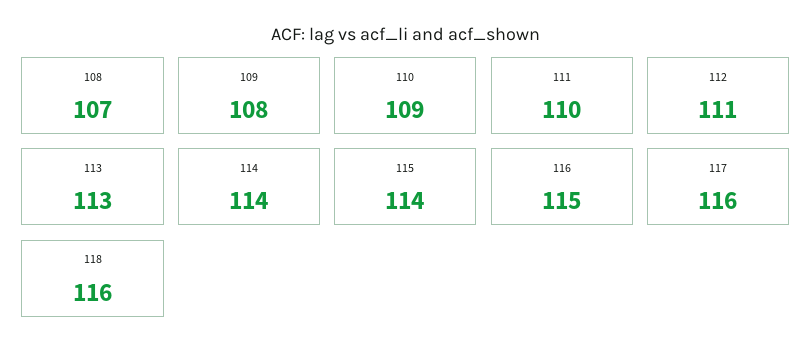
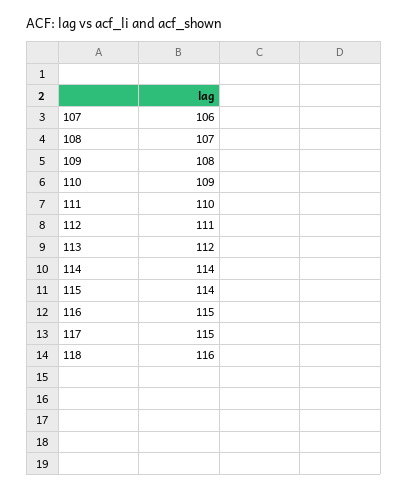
113: 113 -> 112
117: 116 -> 115
107: none -> 106

